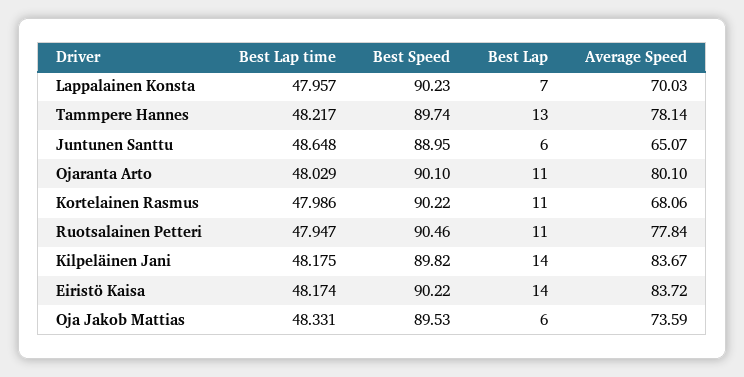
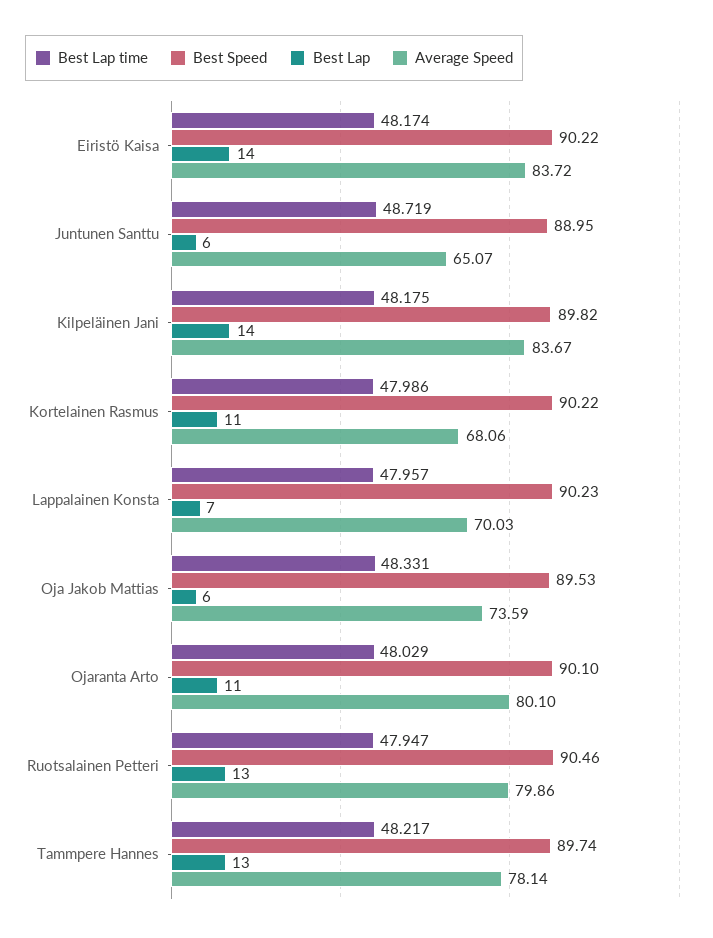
Best Lap time, Juntunen Santtu: 48.648 -> 48.719
Best Lap, Ruotsalainen Petteri: 11 -> 13
Average Speed, Ruotsalainen Petteri: 77.84 -> 79.86

